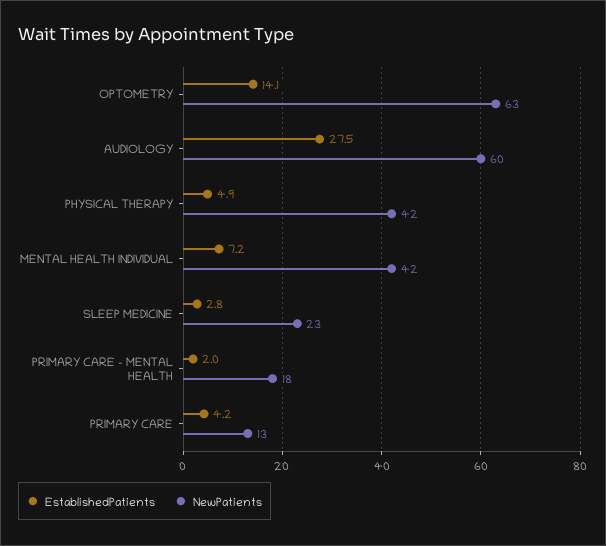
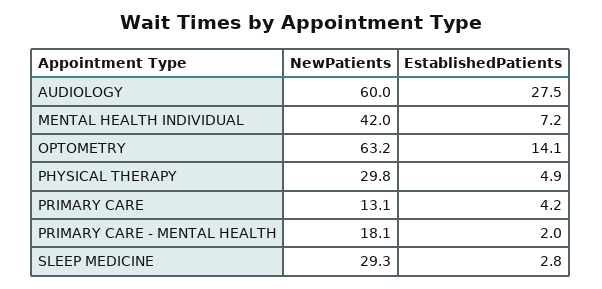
NewPatients, PHYSICAL THERAPY: 42 -> 29.8
NewPatients, SLEEP MEDICINE: 23 -> 29.3

